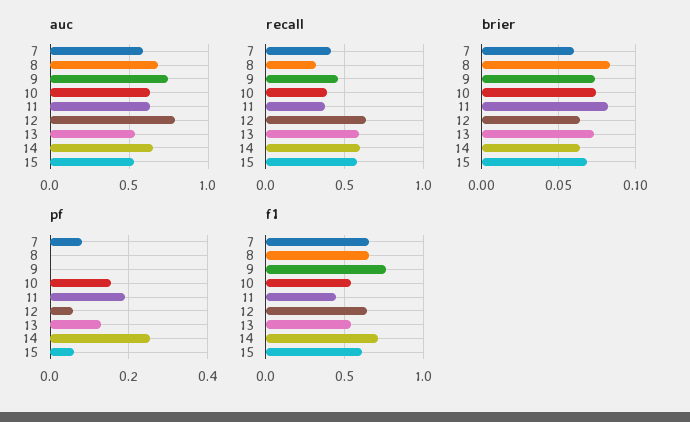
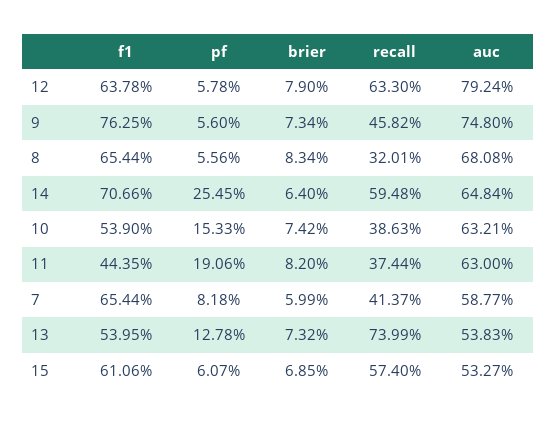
recall, 13: 0.6 -> 0.7399
brier, 12: 0.065 -> 0.079
pf, 8: 0 -> 0.0556
pf, 9: 0 -> 0.056

